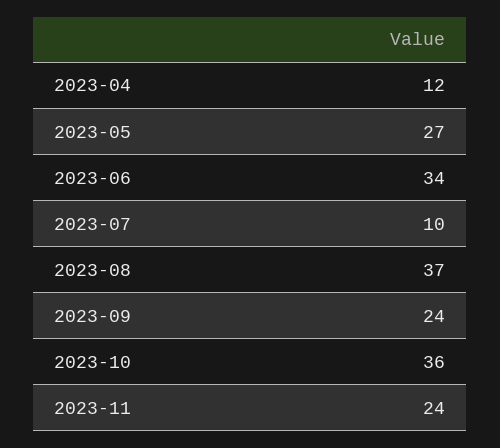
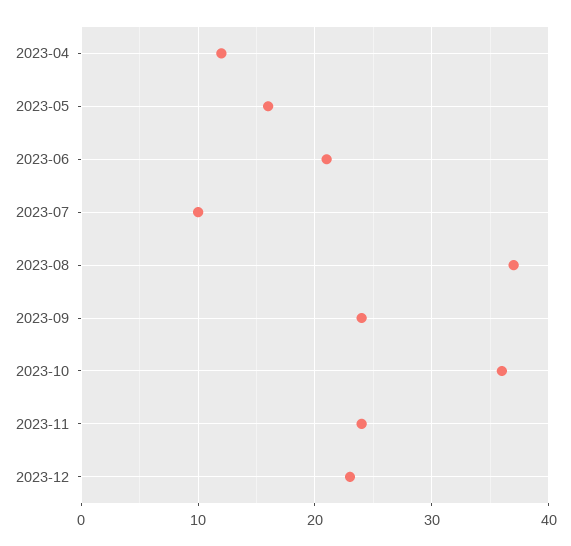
2023-05: 27 -> 16
2023-06: 34 -> 21
2023-12: none -> 23

